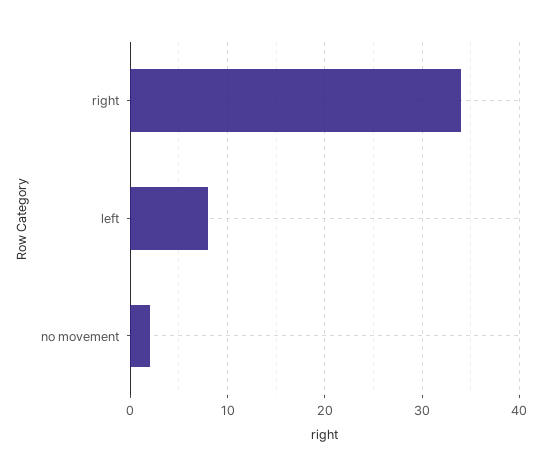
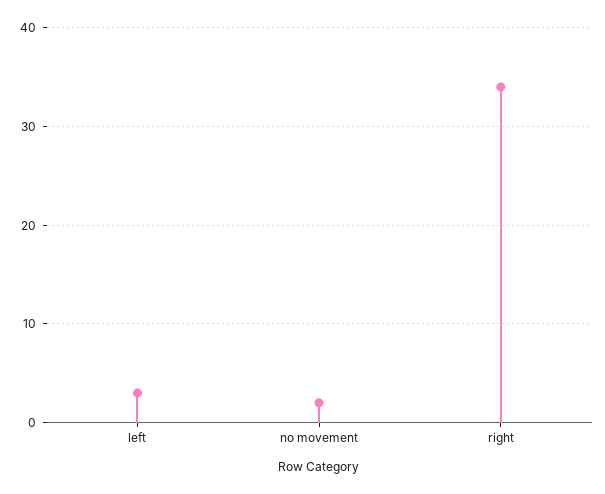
left: 8 -> 3

